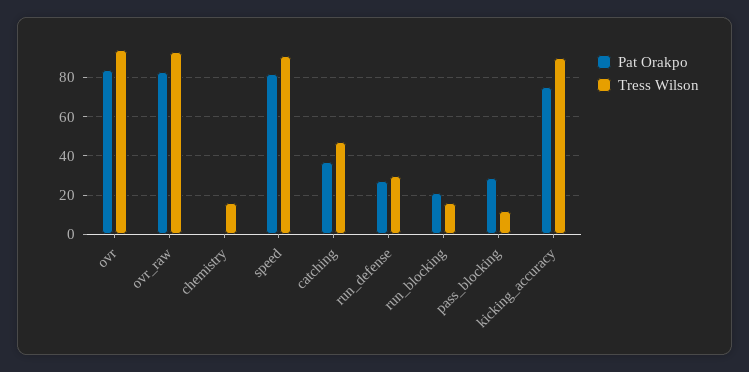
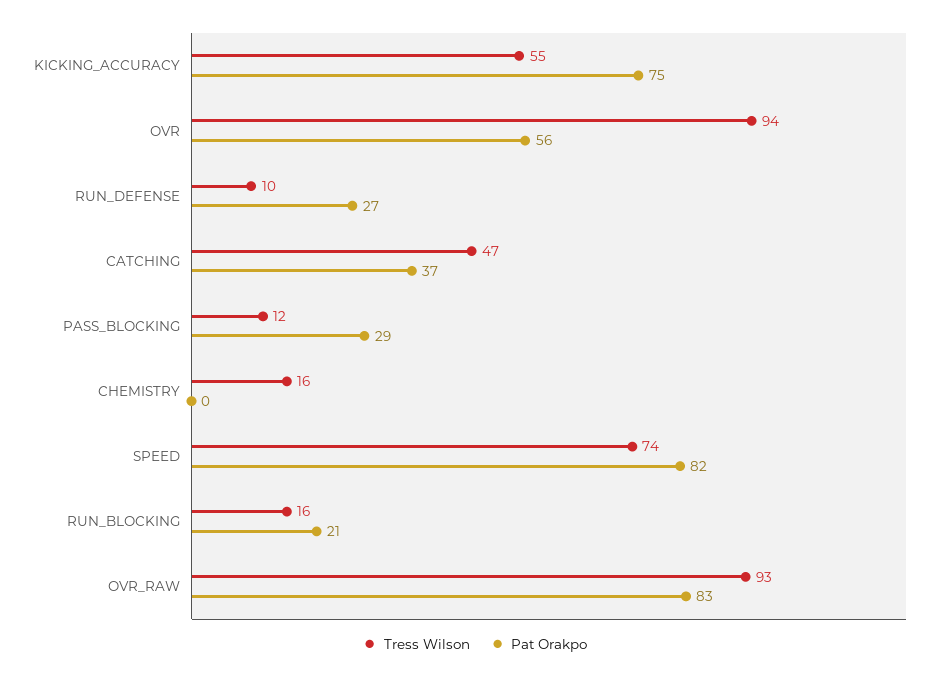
Pat Orakpo, ovr: 85 -> 56
Tress Wilson, speed: 90 -> 74
Tress Wilson, run_defense: 30 -> 10
Tress Wilson, kicking_accuracy: 90 -> 55

